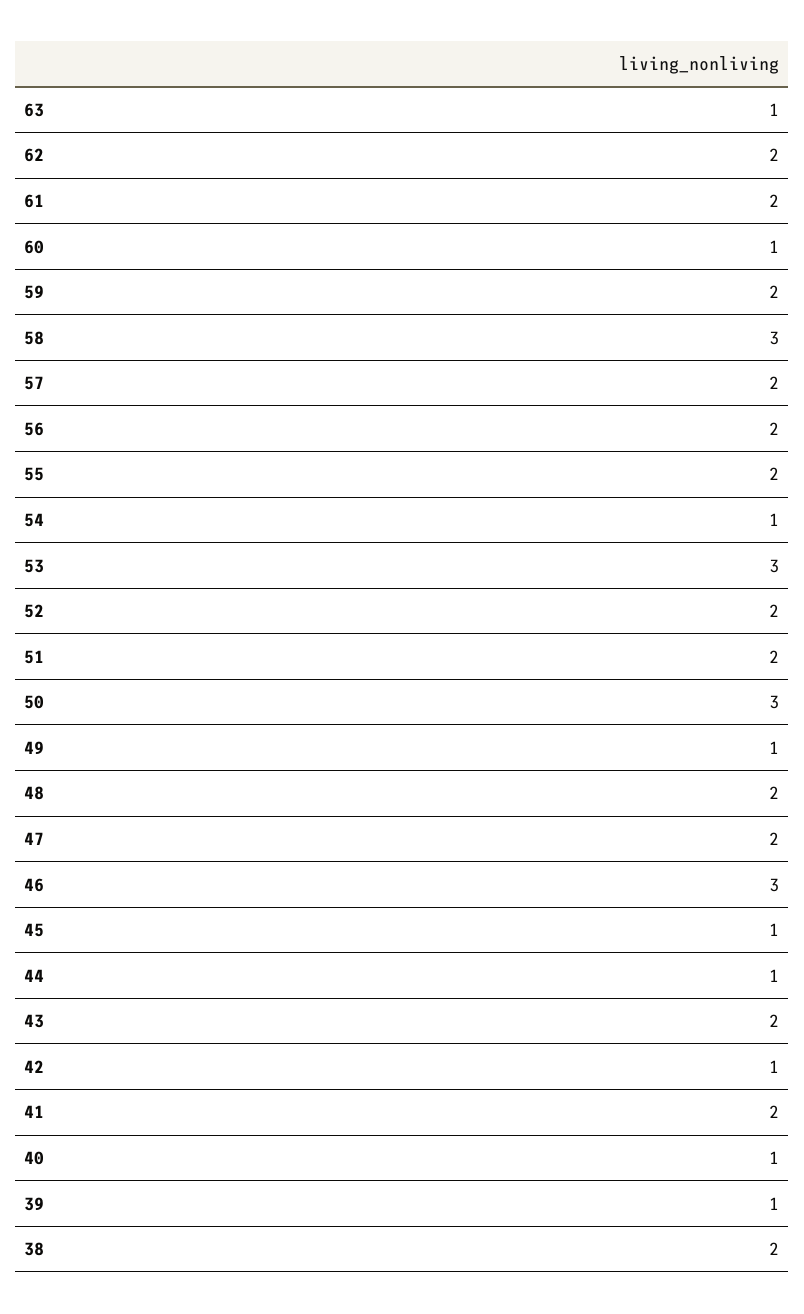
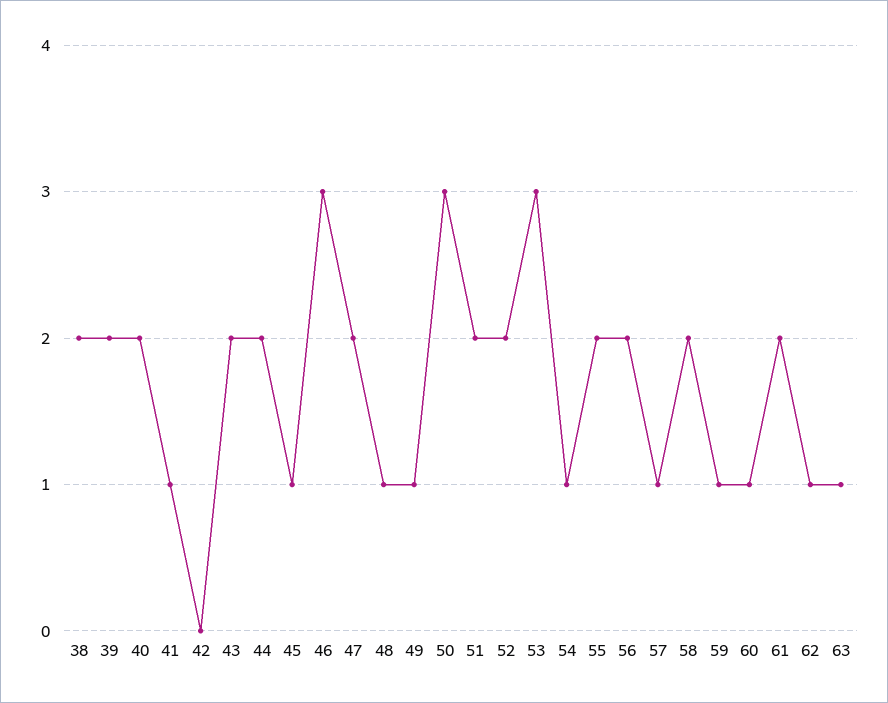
62: 2 -> 1
59: 2 -> 1
58: 3 -> 2
57: 2 -> 1
48: 2 -> 1
44: 1 -> 2
42: 1 -> 0
41: 2 -> 1
40: 1 -> 2
39: 1 -> 2

